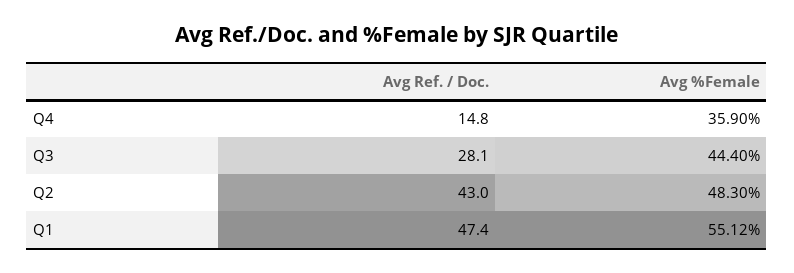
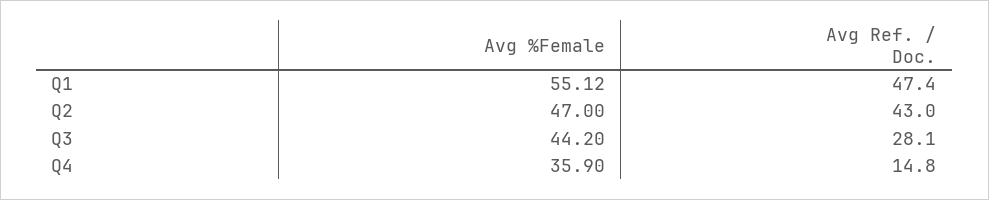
Avg %Female, Q3: 44.4 -> 44.2
Avg %Female, Q2: 48.3 -> 47

